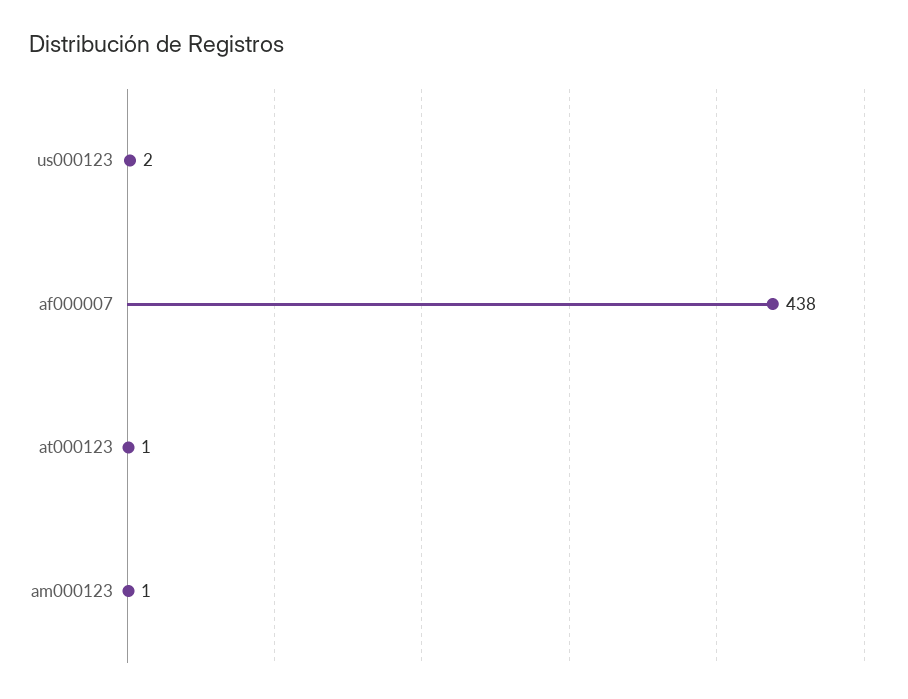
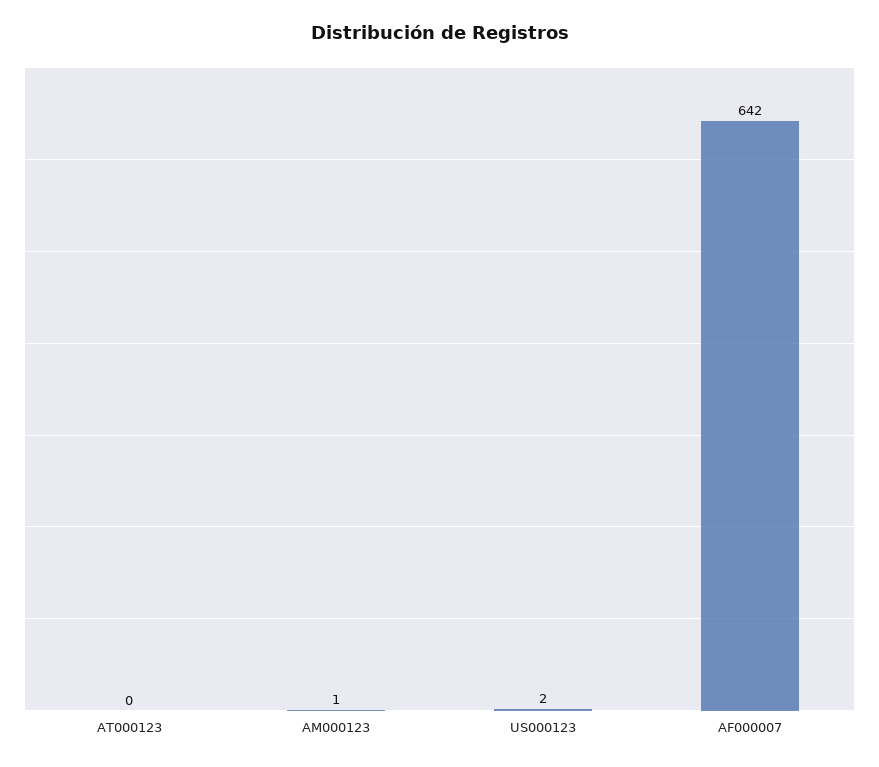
af000007: 438 -> 642
at000123: 1 -> 0

